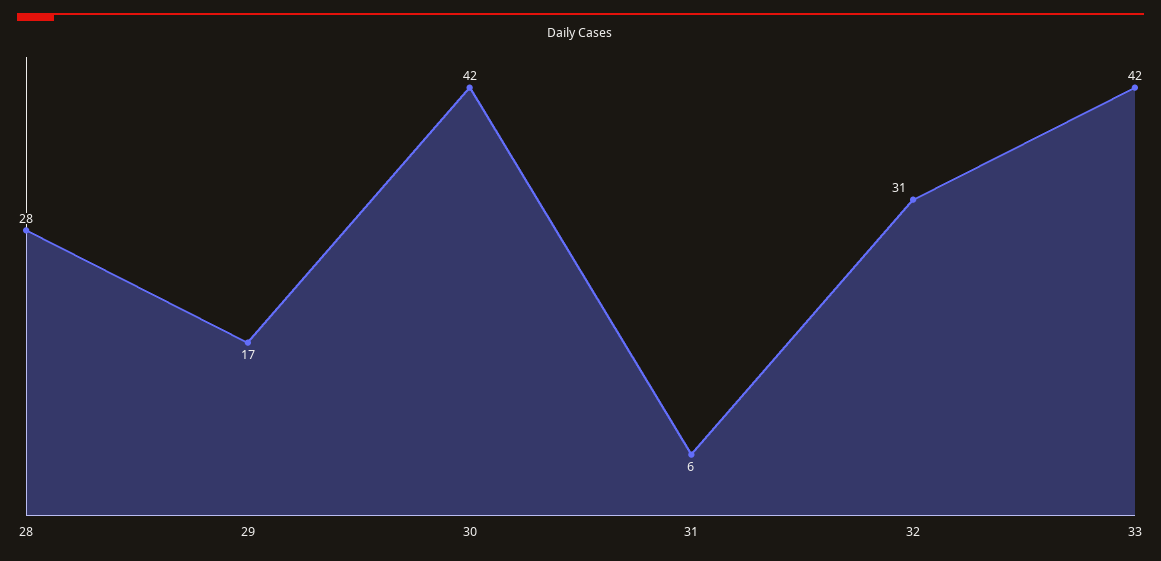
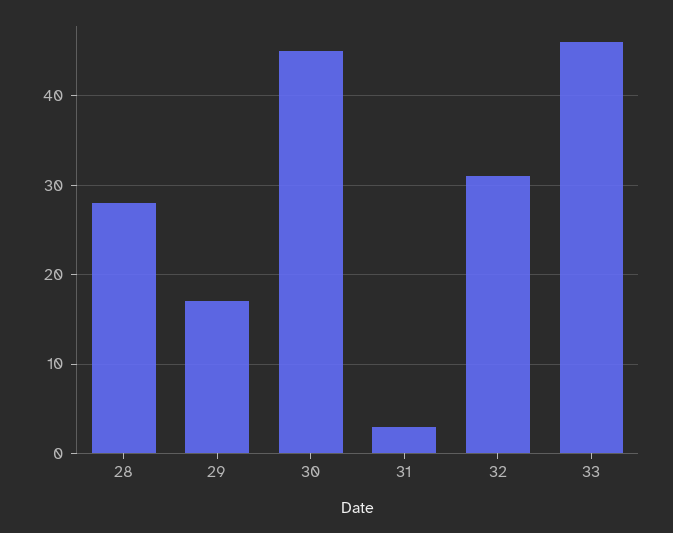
30: 42 -> 45
31: 6 -> 3
33: 42 -> 46

